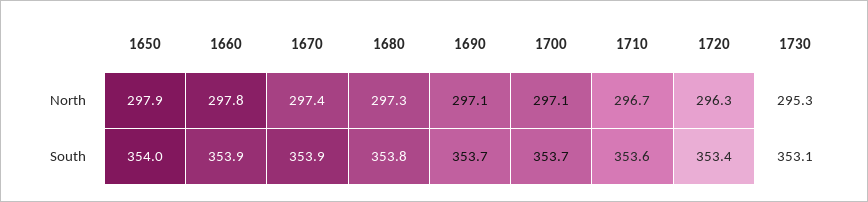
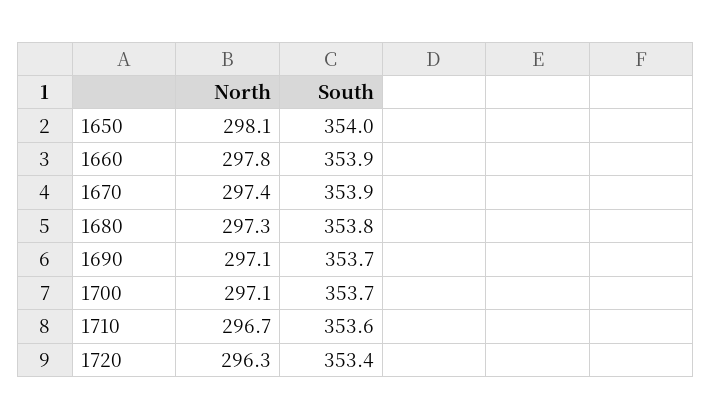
1650, North: 297.9 -> 298.1
1730, North: 295.3 -> none
1730, South: 353.1 -> none

